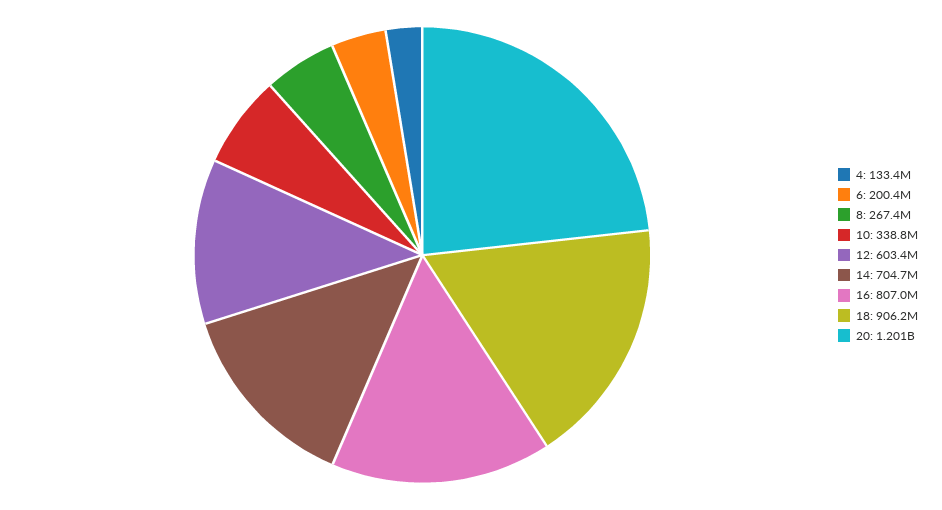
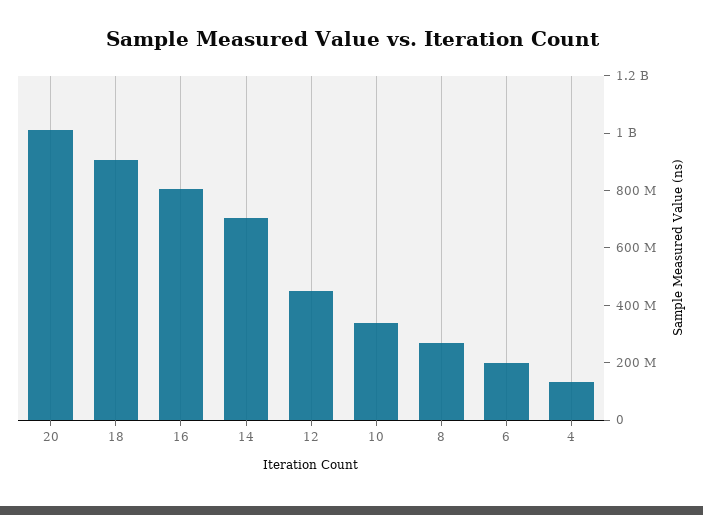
12: 603400000 -> 450000000
20: 1201000000 -> 1000000000

